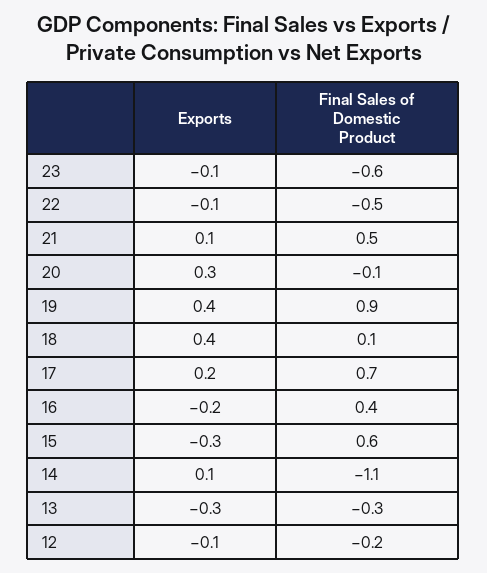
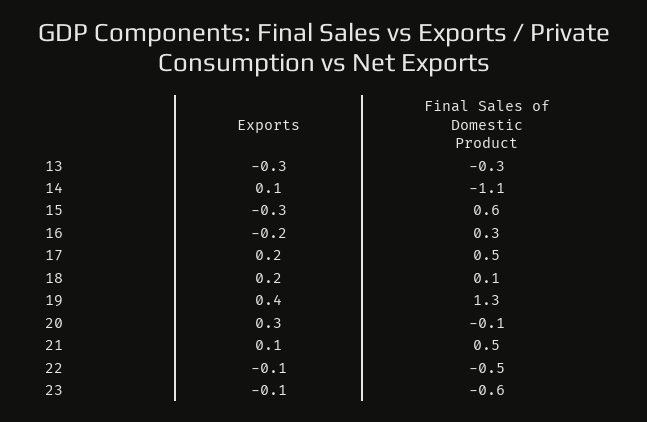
Final Sales of Domestic Product, 19: 0.9 -> 1.3
Exports, 18: 0.4 -> 0.2
Final Sales of Domestic Product, 17: 0.7 -> 0.5
Final Sales of Domestic Product, 16: 0.4 -> 0.3
Exports, 12: -0.1 -> none
Final Sales of Domestic Product, 12: -0.2 -> none

